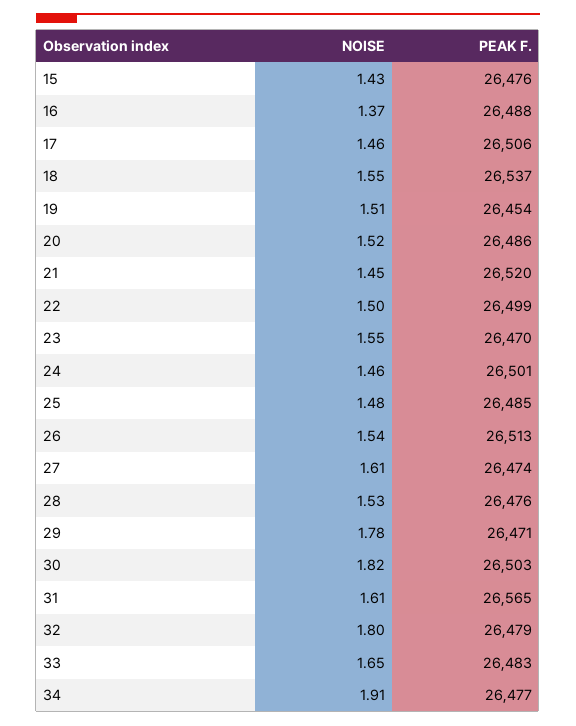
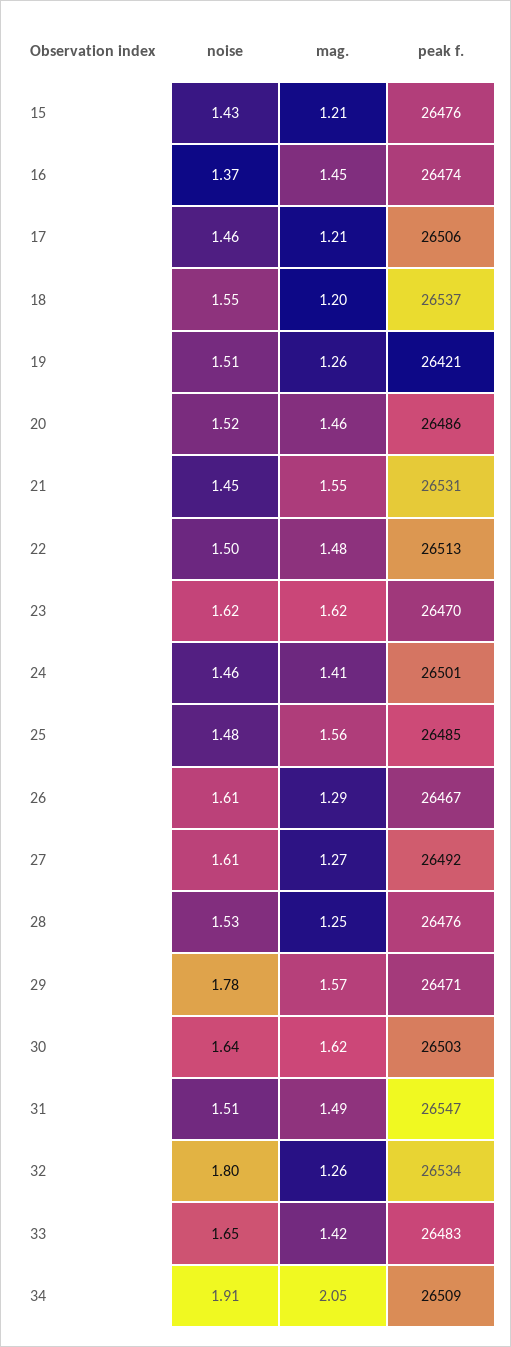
PEAK F., 16: 26488 -> 26474
PEAK F., 19: 26454 -> 26421
PEAK F., 21: 26520 -> 26531
PEAK F., 22: 26499 -> 26513
NOISE, 23: 1.55 -> 1.62
NOISE, 26: 1.54 -> 1.61
PEAK F., 26: 26513 -> 26467
PEAK F., 27: 26474 -> 26492
NOISE, 30: 1.82 -> 1.64
NOISE, 31: 1.61 -> 1.51
PEAK F., 31: 26565 -> 26547
PEAK F., 32: 26479 -> 26534
PEAK F., 34: 26477 -> 26509
mag., 15: none -> 1.21
mag., 16: none -> 1.45
mag., 17: none -> 1.21
mag., 18: none -> 1.2
mag., 19: none -> 1.26
mag., 20: none -> 1.46
mag., 21: none -> 1.55
mag., 22: none -> 1.48
mag., 23: none -> 1.62
mag., 24: none -> 1.41
mag., 25: none -> 1.56
mag., 26: none -> 1.29
mag., 27: none -> 1.27
mag., 28: none -> 1.25
mag., 29: none -> 1.57
mag., 30: none -> 1.62
mag., 31: none -> 1.49
mag., 32: none -> 1.26
mag., 33: none -> 1.42
mag., 34: none -> 2.05

